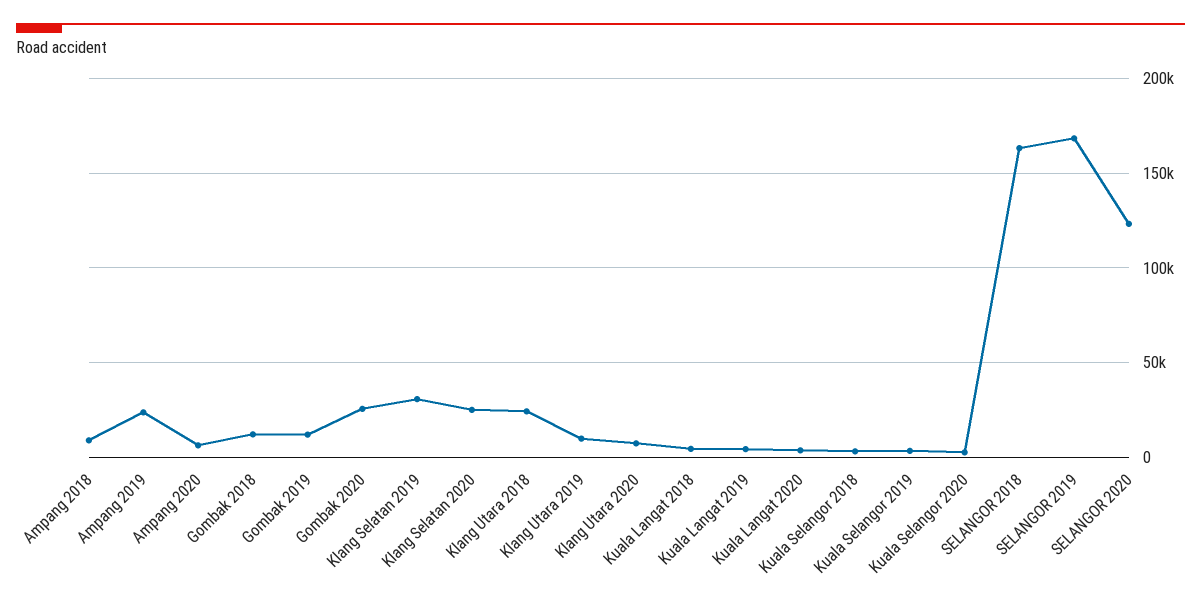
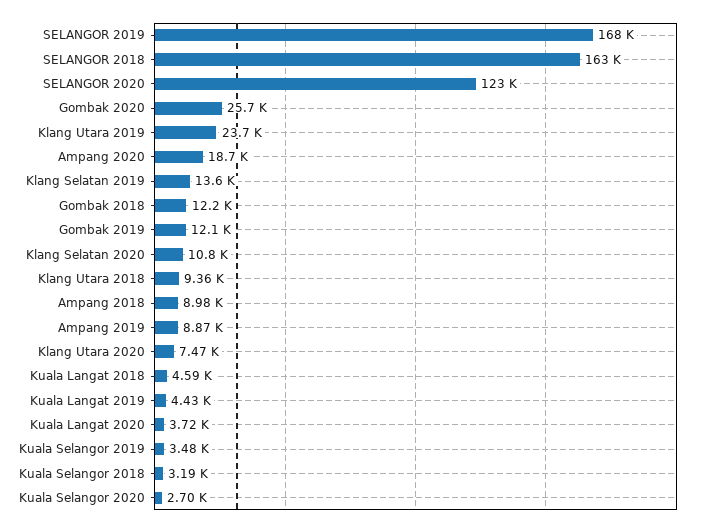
Ampang 2019: 25000 -> 8870
Ampang 2020: 5000 -> 18700
Klang Selatan 2019: 30000 -> 13600
Klang Selatan 2020: 25000 -> 10800
Klang Utara 2018: 25000 -> 9360
Klang Utara 2019: 10000 -> 23700

